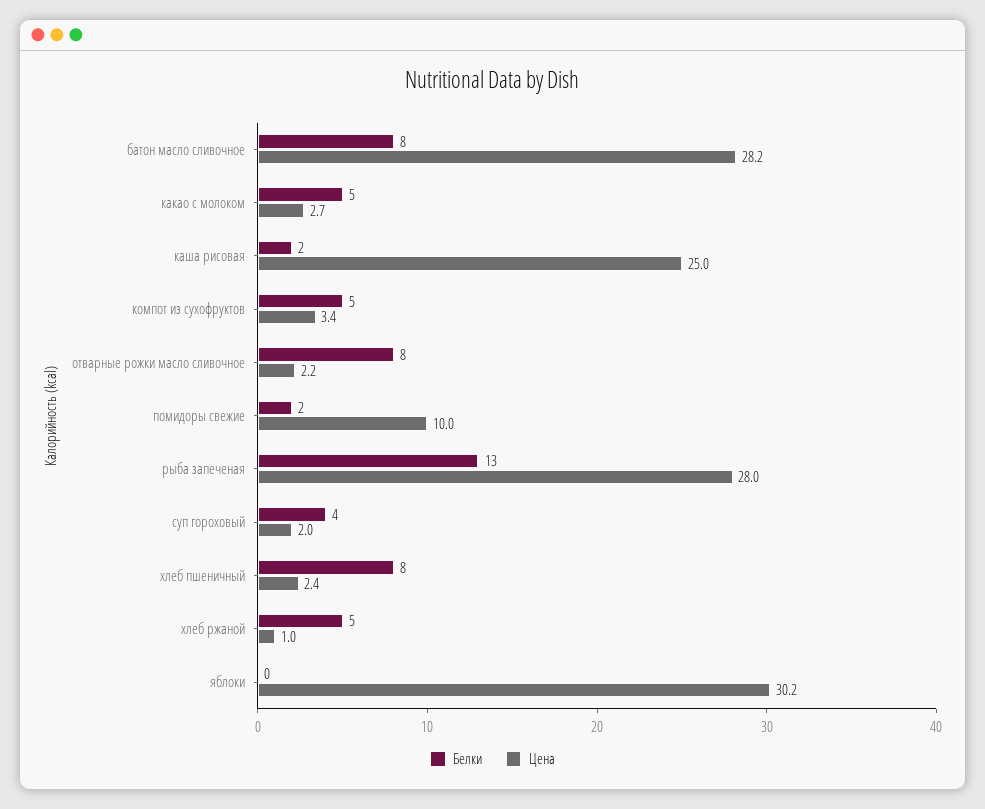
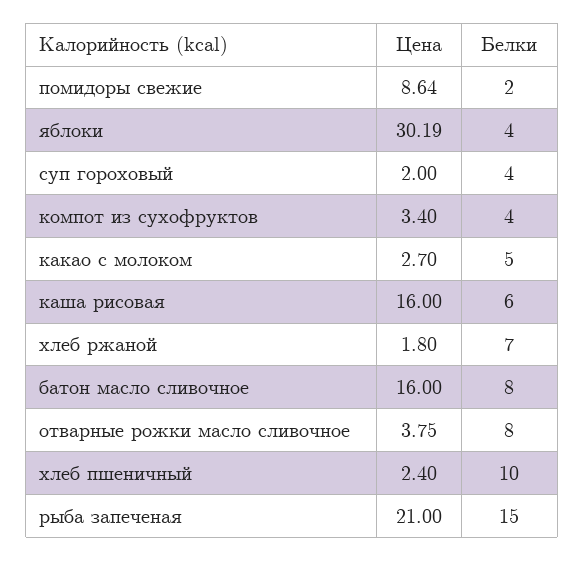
Цена, батон масло сливочное: 28.2 -> 16
Белки, каша рисовая: 2 -> 6
Цена, каша рисовая: 25 -> 16
Белки, компот из сухофруктов: 5 -> 4
Цена, отварные рожки масло сливочное: 2.2 -> 3.75
Цена, помидоры свежие: 10 -> 8.64
Белки, рыба запеченая: 13 -> 15
Цена, рыба запеченая: 28 -> 21
Белки, хлеб пшеничный: 8 -> 10
Белки, хлеб ржаной: 5 -> 7
Цена, хлеб ржаной: 1 -> 1.8
Белки, яблоки: 0 -> 4

